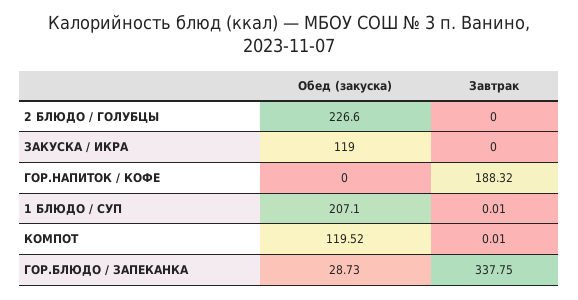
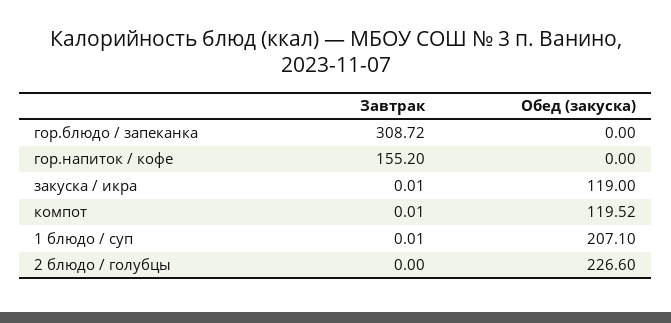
Завтрак, ЗАКУСКА / ИКРА: 0 -> 0.01
Завтрак, ГОР.НАПИТОК / КОФЕ: 188.32 -> 155.2
Обед (закуска), ГОР.БЛЮДО / ЗАПЕКАНКА: 28.73 -> 0
Завтрак, ГОР.БЛЮДО / ЗАПЕКАНКА: 337.75 -> 308.72

